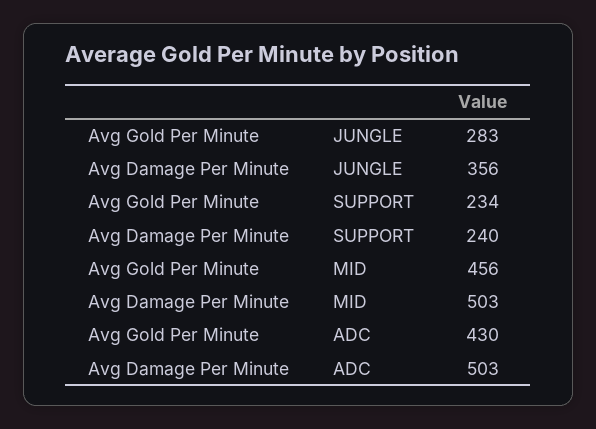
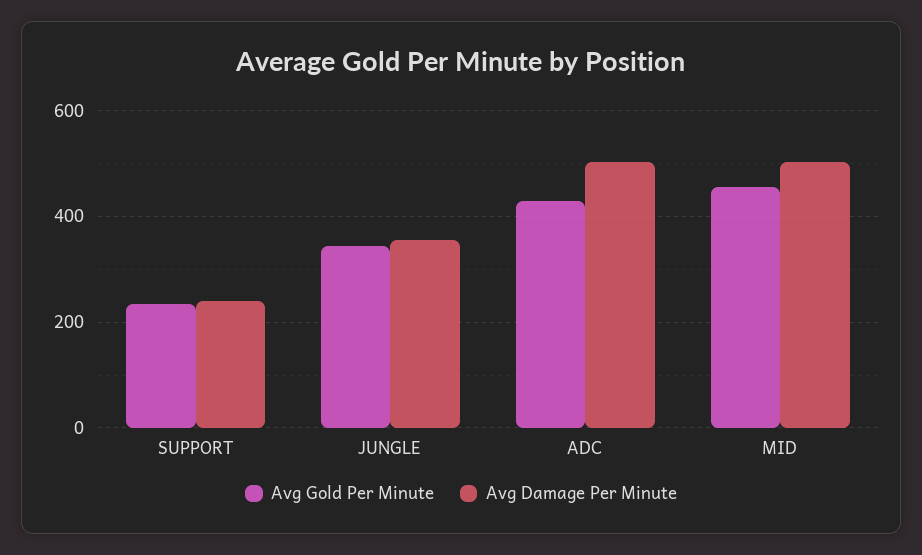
Avg Gold Per Minute, JUNGLE: 283 -> 340

